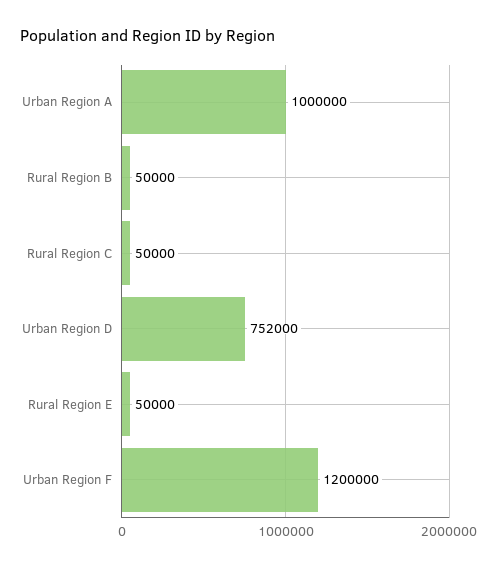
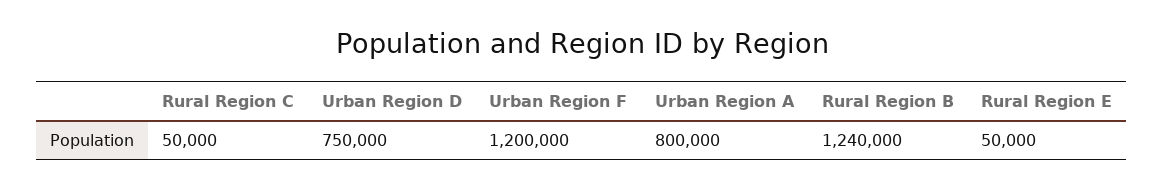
Urban Region A: 1000000 -> 800000
Rural Region B: 50000 -> 1240000
Urban Region D: 752000 -> 750000

